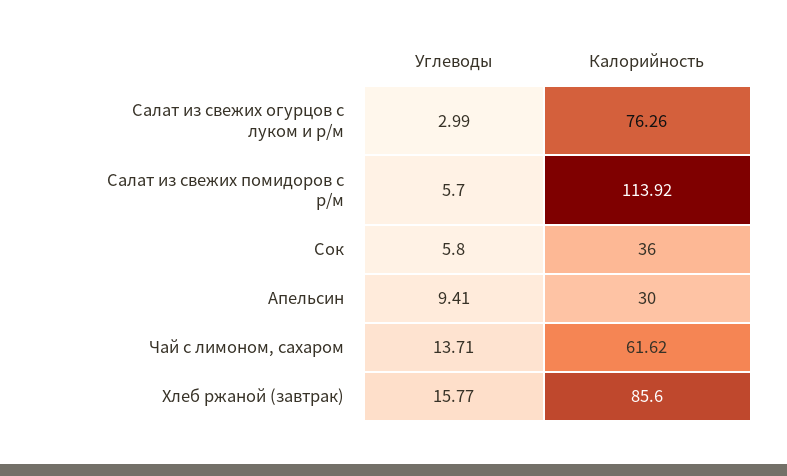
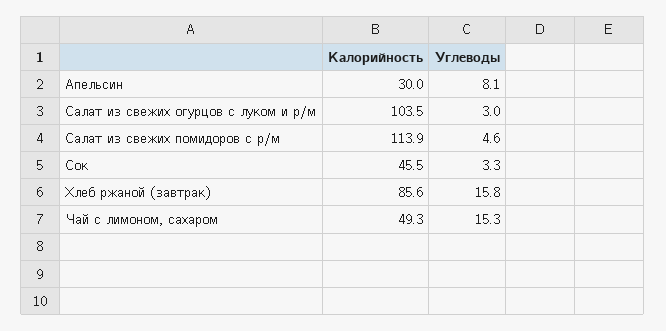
Калорийность, Салат из свежих огурцов с луком и р/м: 76.26 -> 103.5
Углеводы, Салат из свежих помидоров с р/м: 5.7 -> 4.6
Углеводы, Сок: 5.8 -> 3.3
Калорийность, Сок: 36 -> 45.5
Углеводы, Апельсин: 9.41 -> 8.1
Углеводы, Чай с лимоном, сахаром: 13.71 -> 15.3
Калорийность, Чай с лимоном, сахаром: 61.62 -> 49.3

